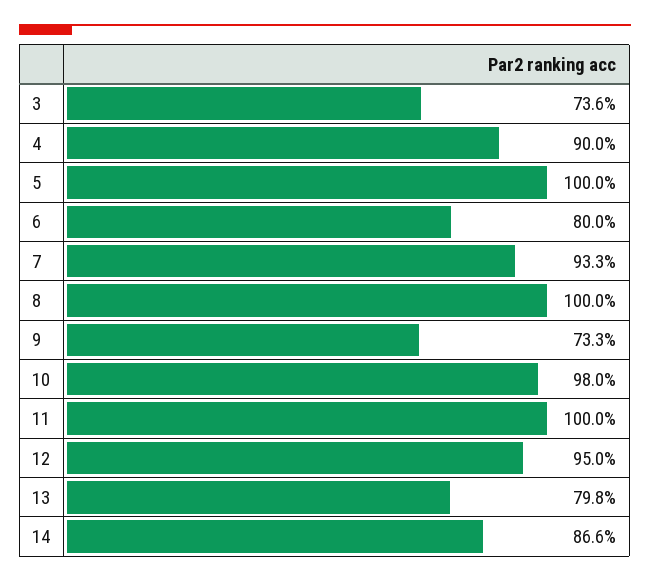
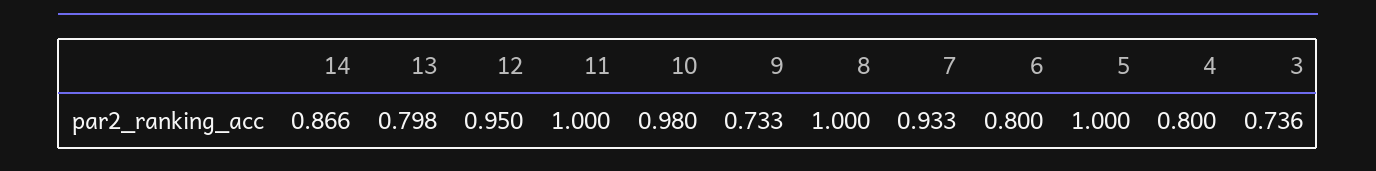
4: 0.9 -> 0.8

